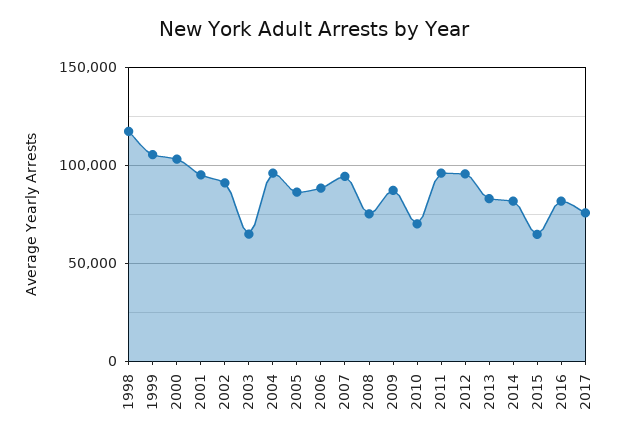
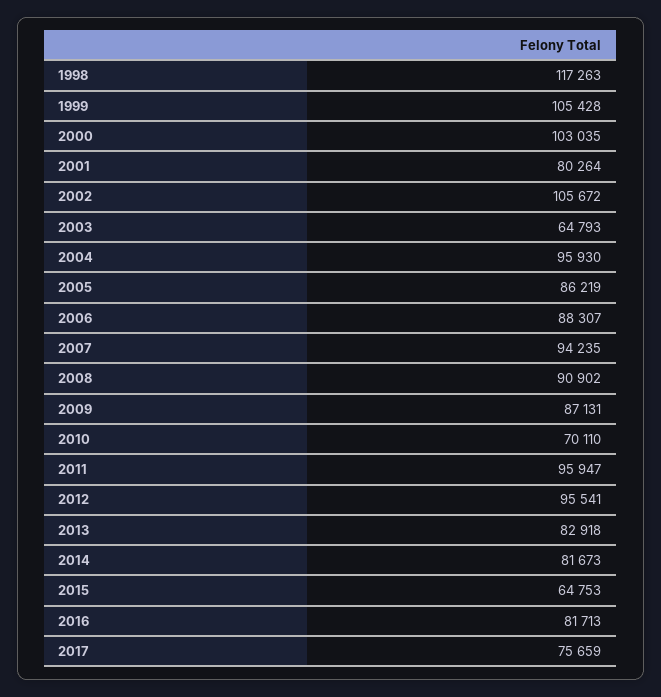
2001: 95000 -> 80264
2002: 90000 -> 105672
2008: 75000 -> 90902

